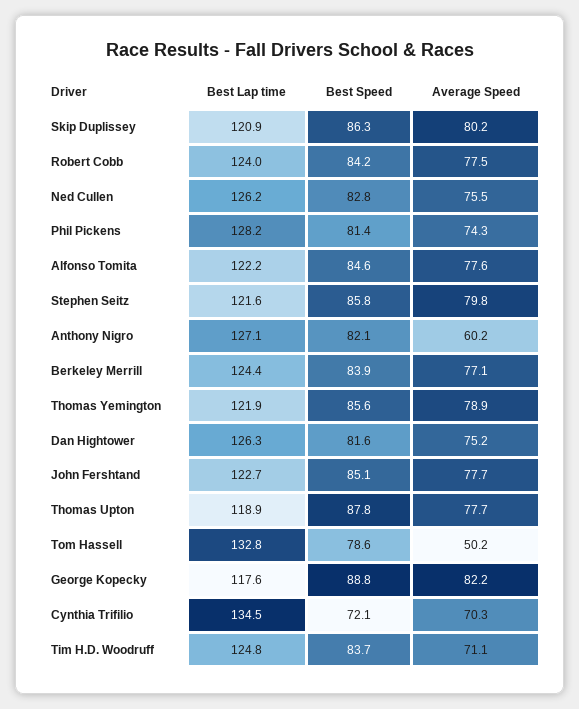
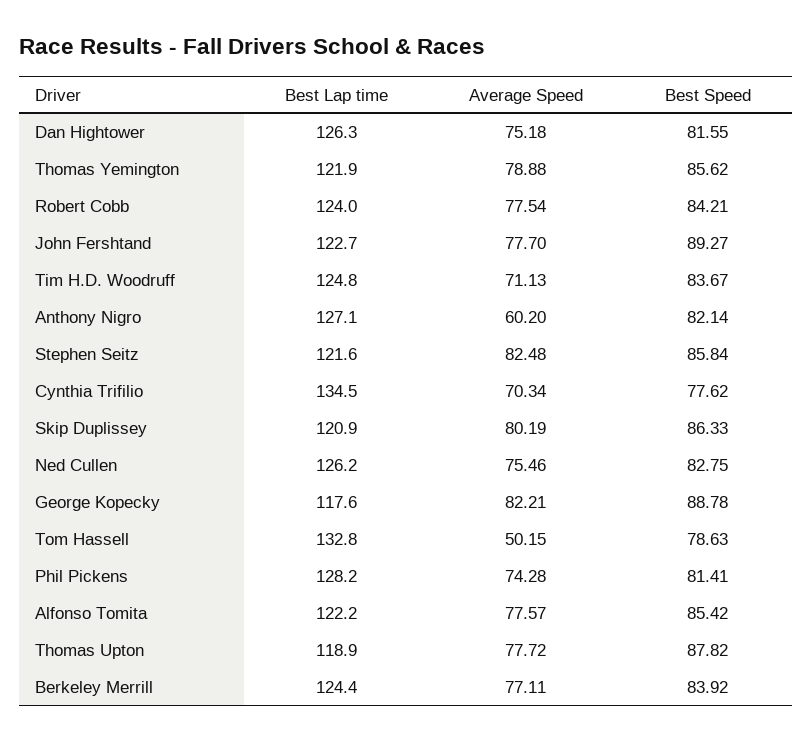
Best Speed, Alfonso Tomita: 84.6 -> 85.42
Average Speed, Stephen Seitz: 79.8 -> 82.48
Best Speed, John Fershtand: 85.1 -> 89.27
Best Speed, Cynthia Trifilio: 72.1 -> 77.62

